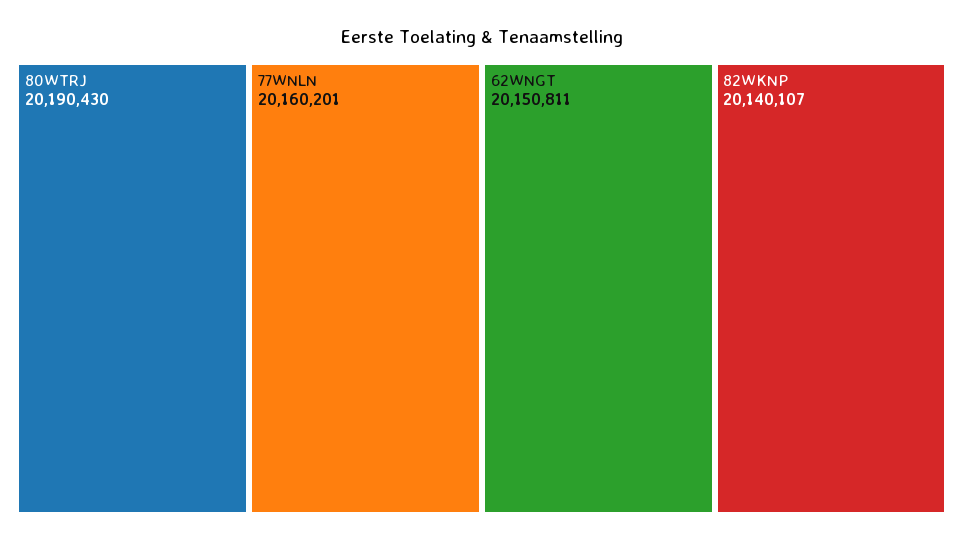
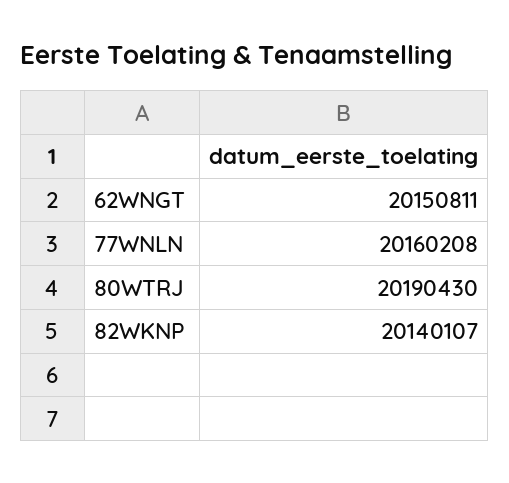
77WNLN: 20160201 -> 20160208

